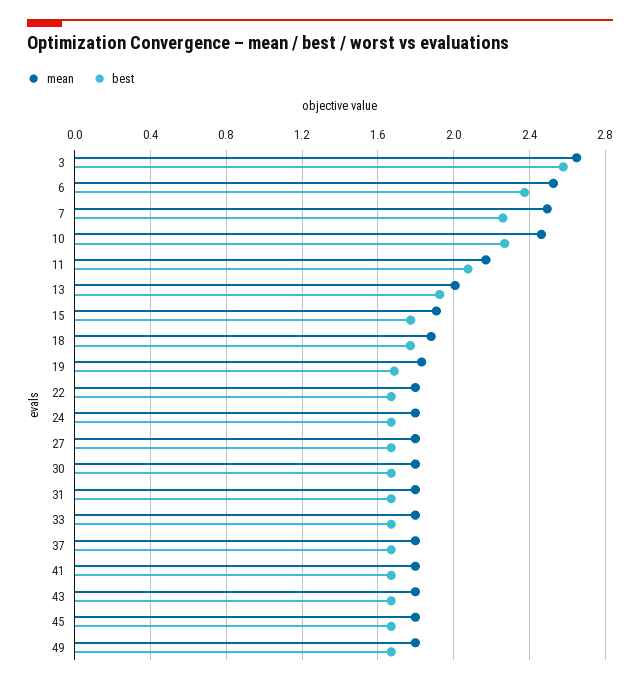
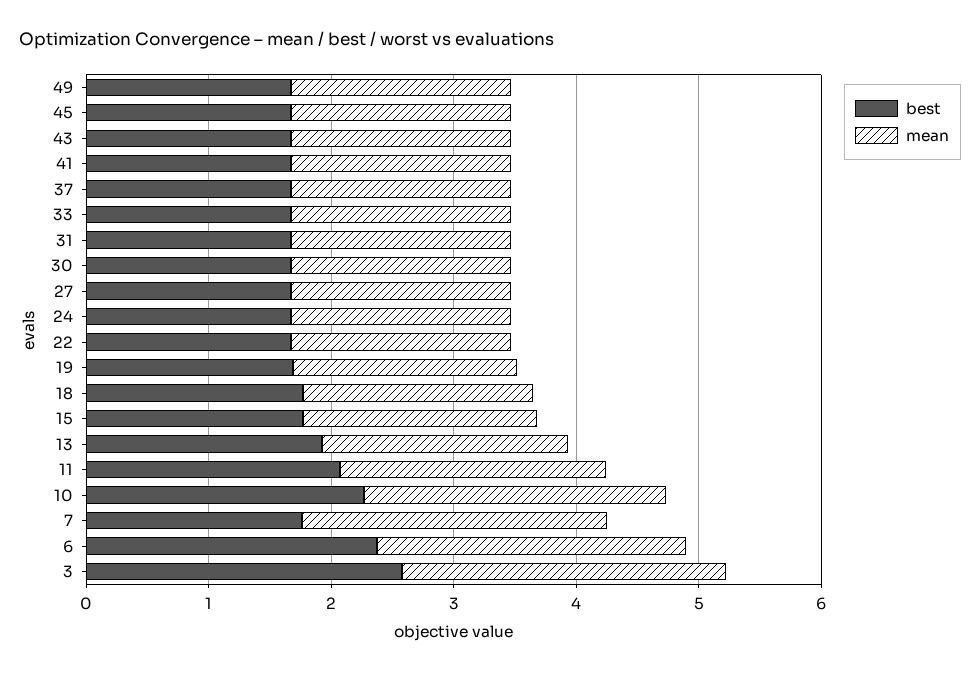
best, 7: 2.25 -> 1.8

